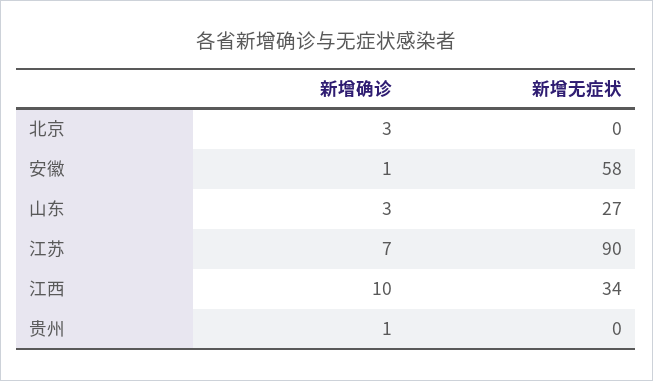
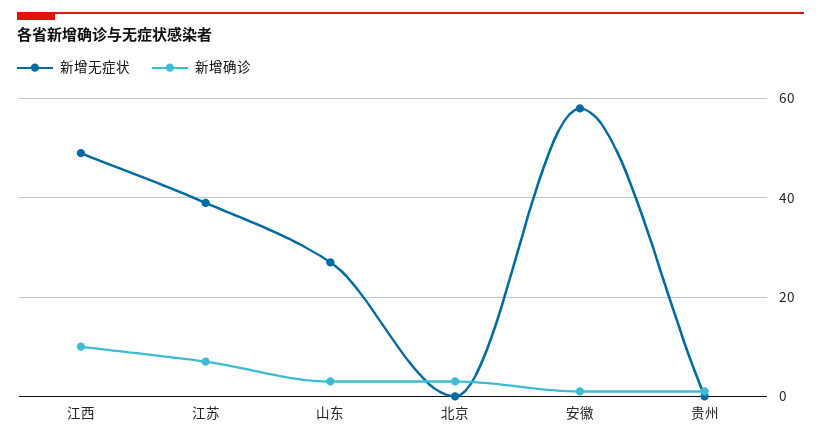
新增无症状, 江苏: 90 -> 40
新增无症状, 江西: 34 -> 50

